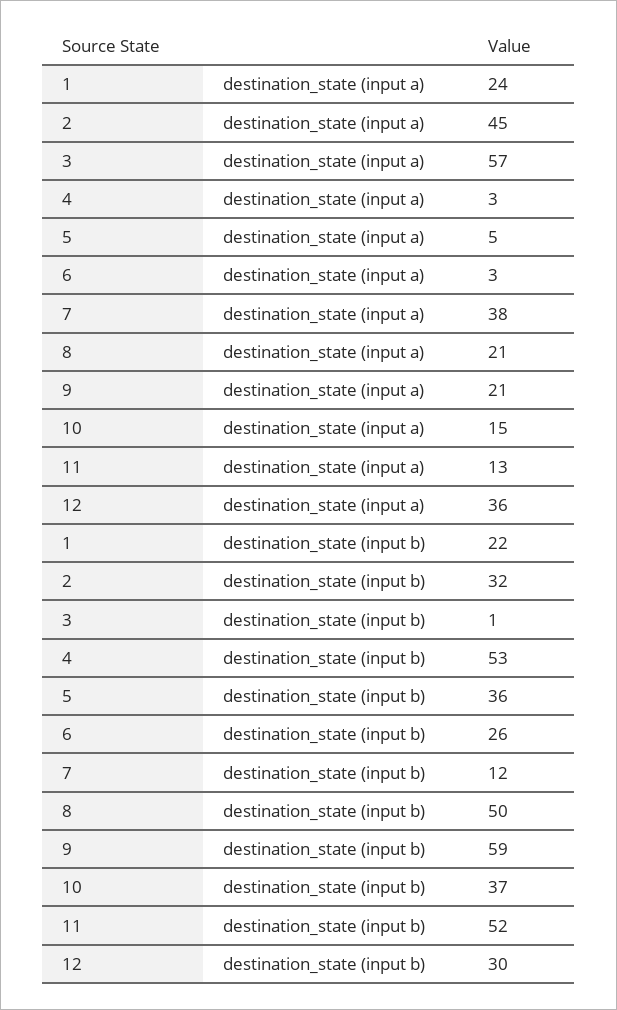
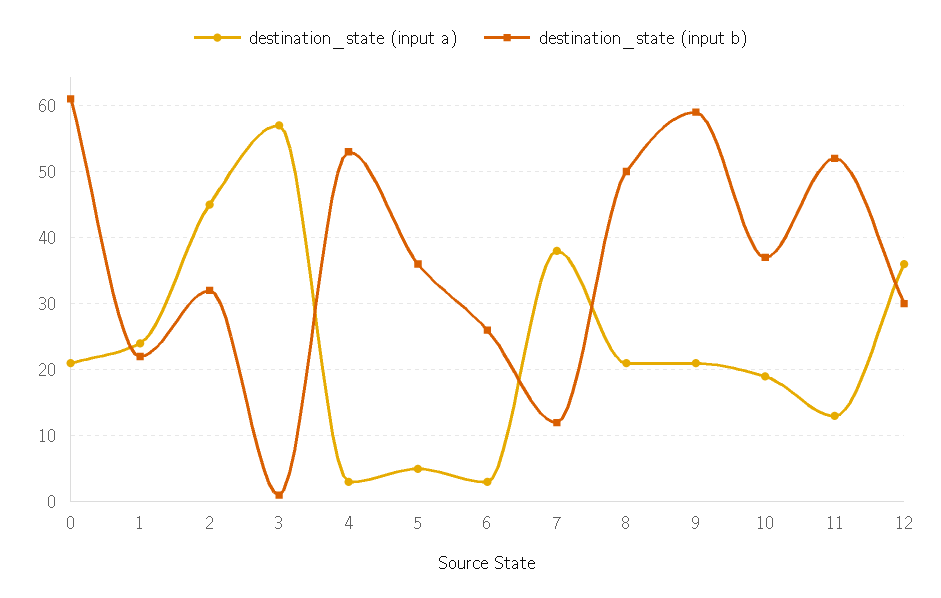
destination_state (input a), 10: 15 -> 19
destination_state (input a), 0: none -> 21
destination_state (input b), 0: none -> 61

